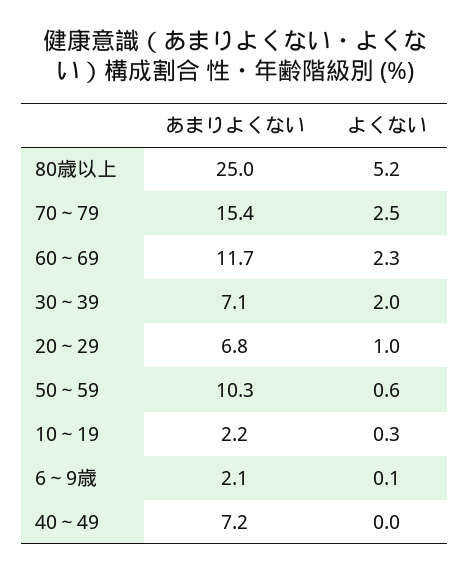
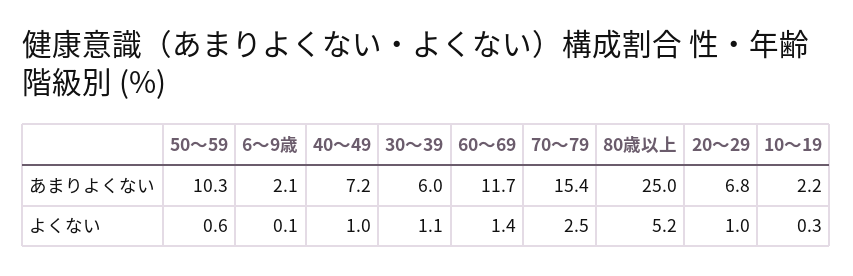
よくない, 60～69: 2.3 -> 1.4
あまりよくない, 30～39: 7.1 -> 6
よくない, 30～39: 2 -> 1.1
よくない, 40～49: 0 -> 1

